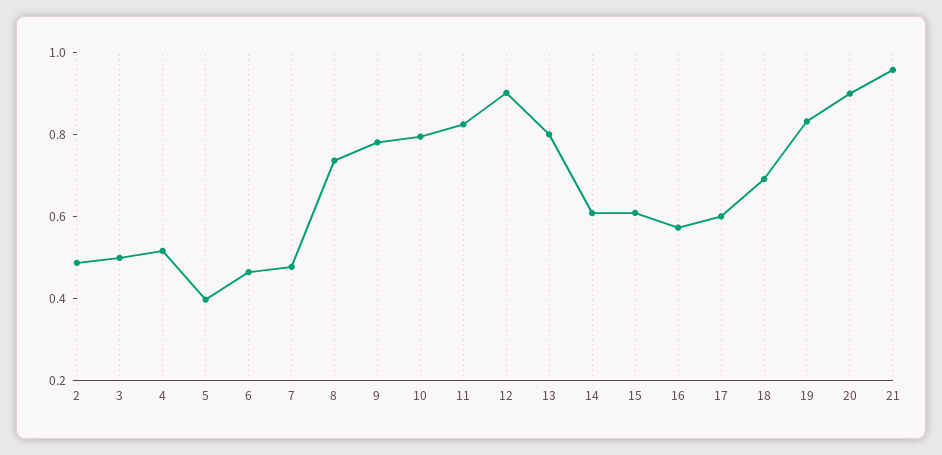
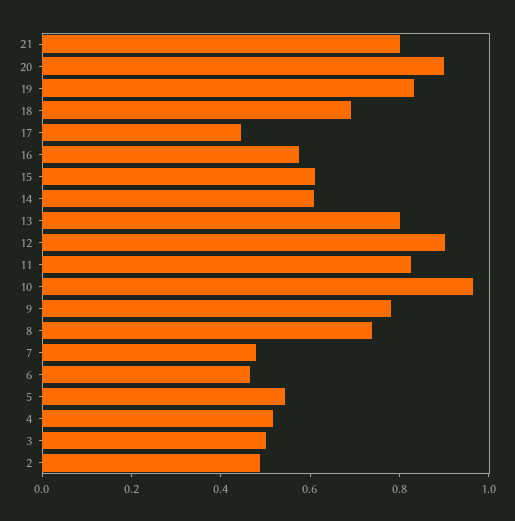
5: 0.4 -> 0.55
10: 0.8 -> 0.95
17: 0.6 -> 0.45
21: 0.95 -> 0.8

